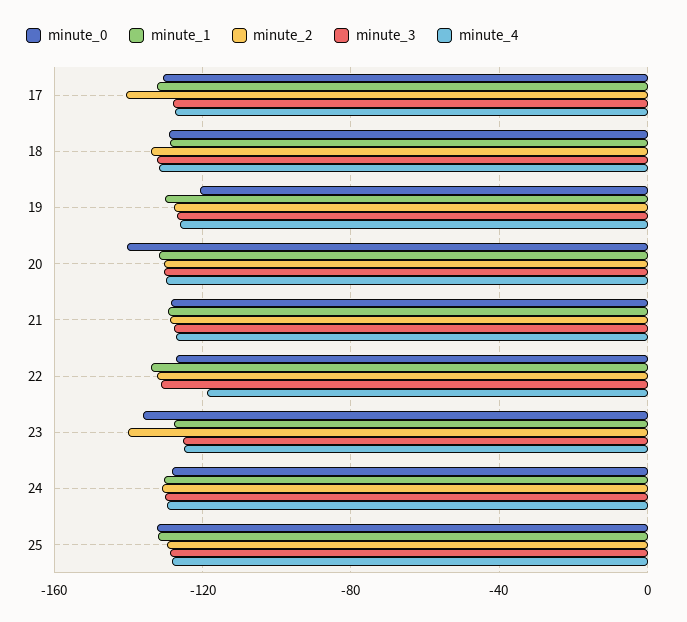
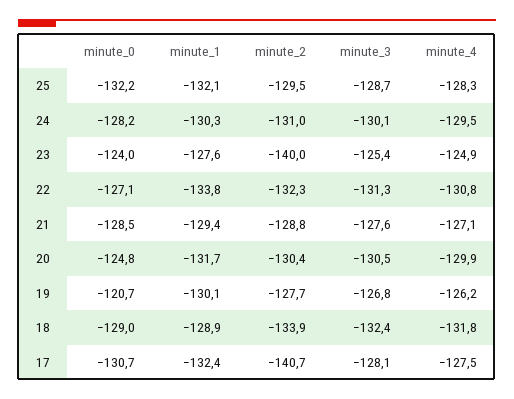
minute_0, 20: -140 -> -124.8
minute_4, 22: -120 -> -130.8
minute_0, 23: -135 -> -124

